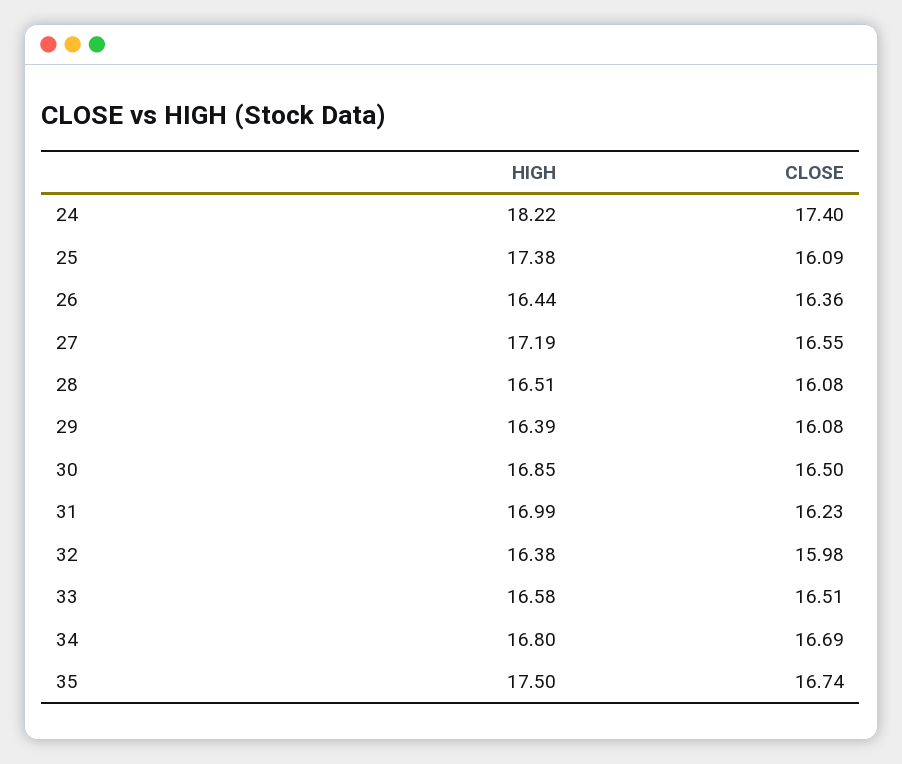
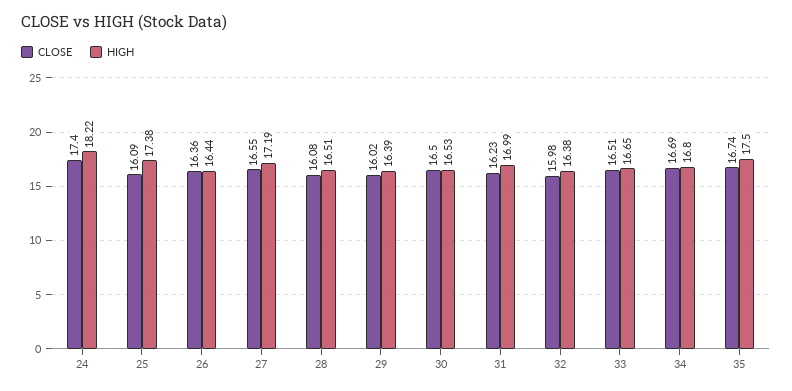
CLOSE, 29: 16.08 -> 16.02
HIGH, 30: 16.85 -> 16.53
HIGH, 33: 16.58 -> 16.65

